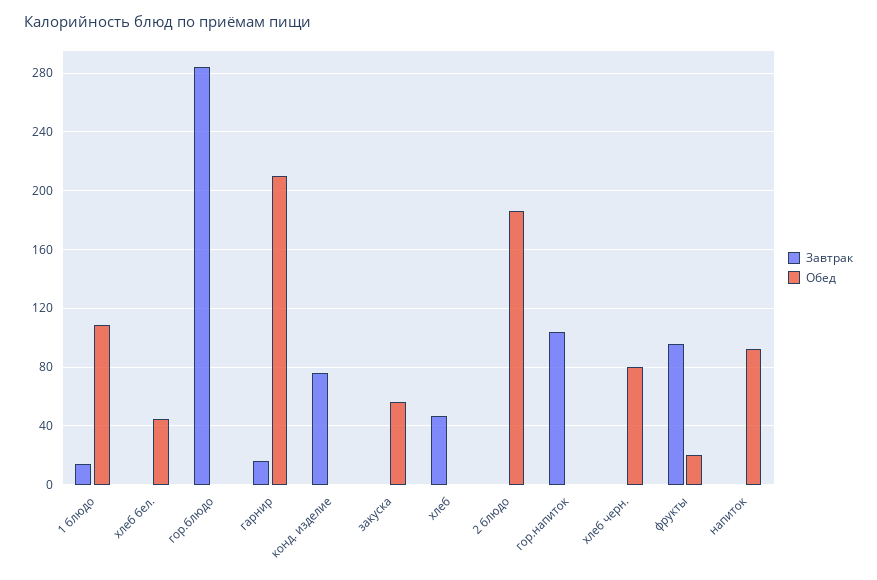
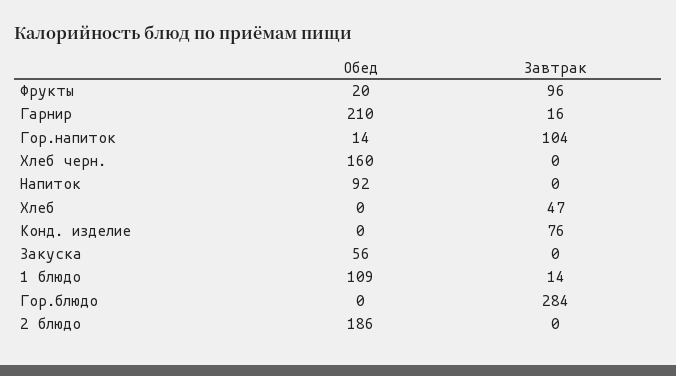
Завтрак, хлеб бел.: 0 -> none
Обед, хлеб бел.: 45 -> none
Обед, гор.напиток: 0 -> 14
Обед, хлеб черн.: 80 -> 160

